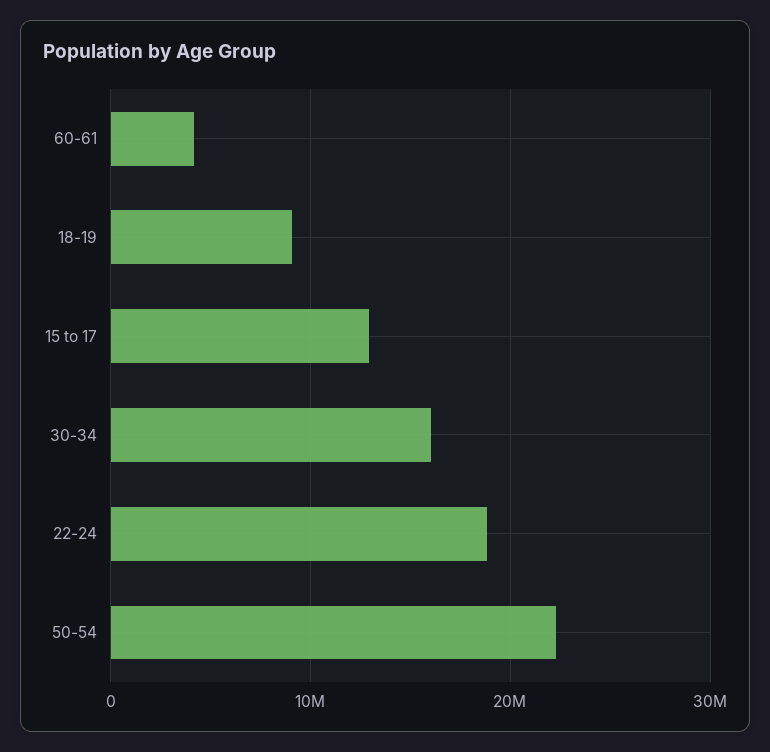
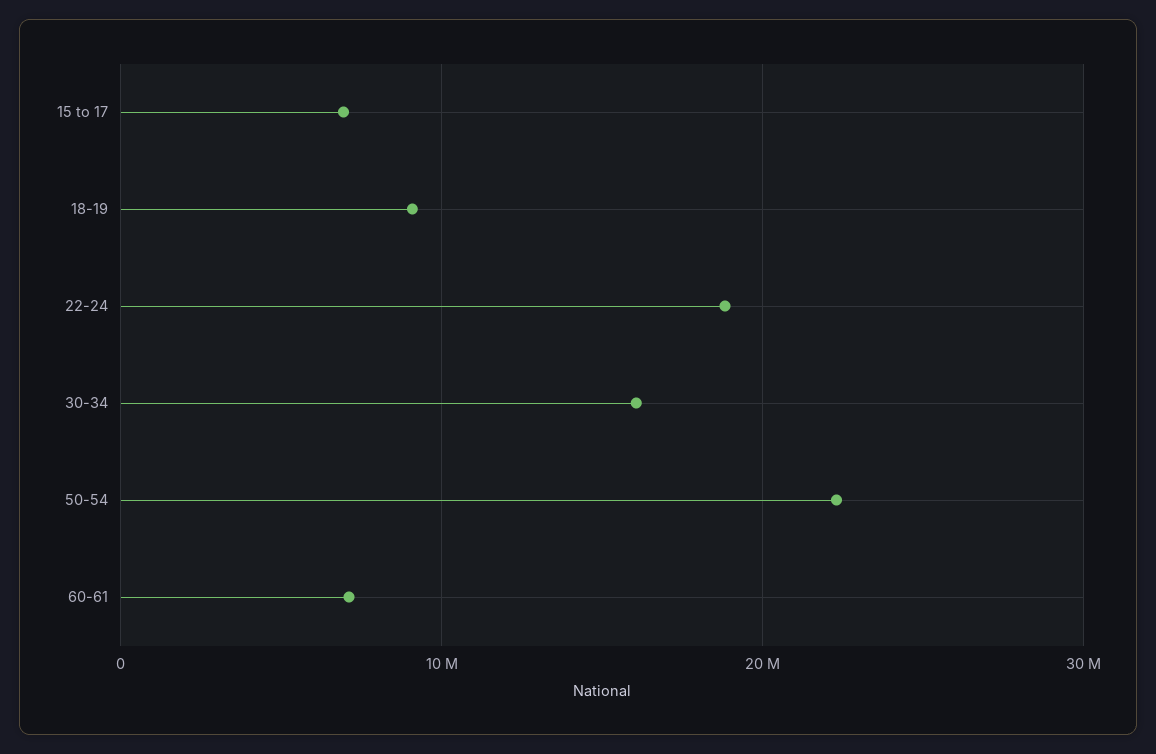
60-61: 4000000 -> 7000000
15 to 17: 13000000 -> 7000000

